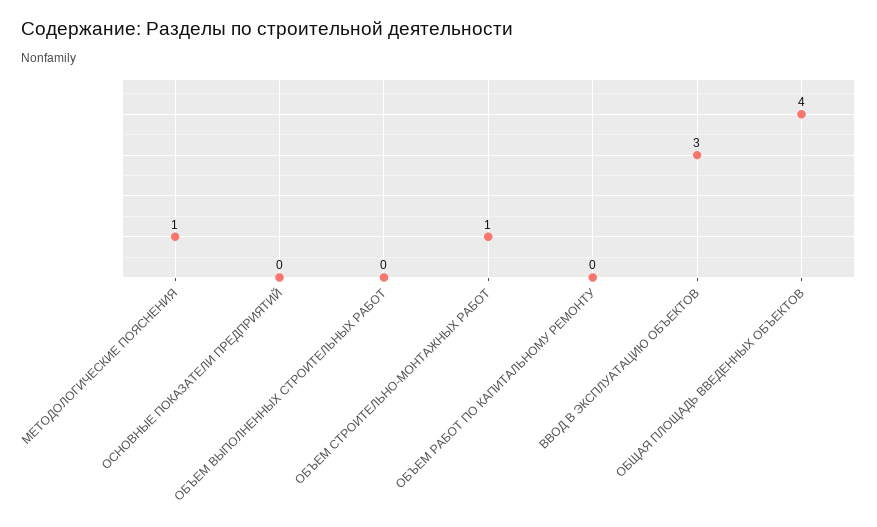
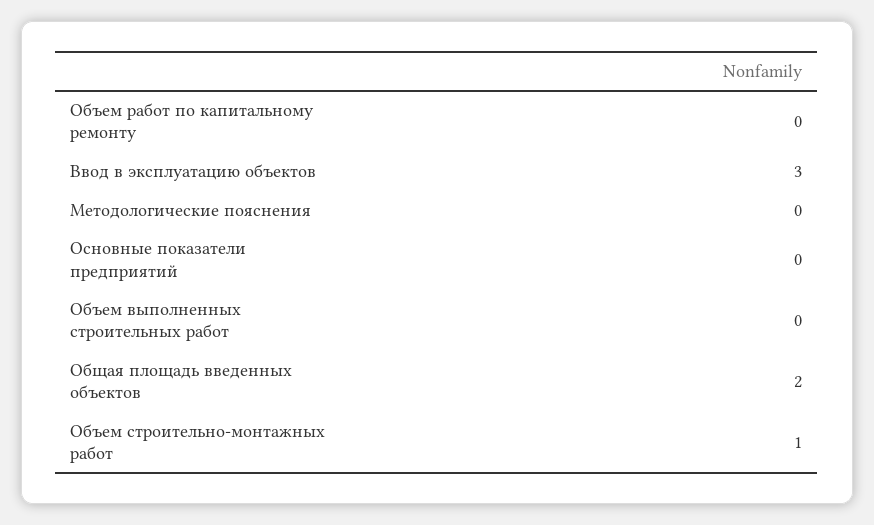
МЕТОДОЛОГИЧЕСКИЕ ПОЯСНЕНИЯ: 1 -> 0
ОБЩАЯ ПЛОЩАДЬ ВВЕДЕННЫХ ОБЪЕКТОВ: 4 -> 2

